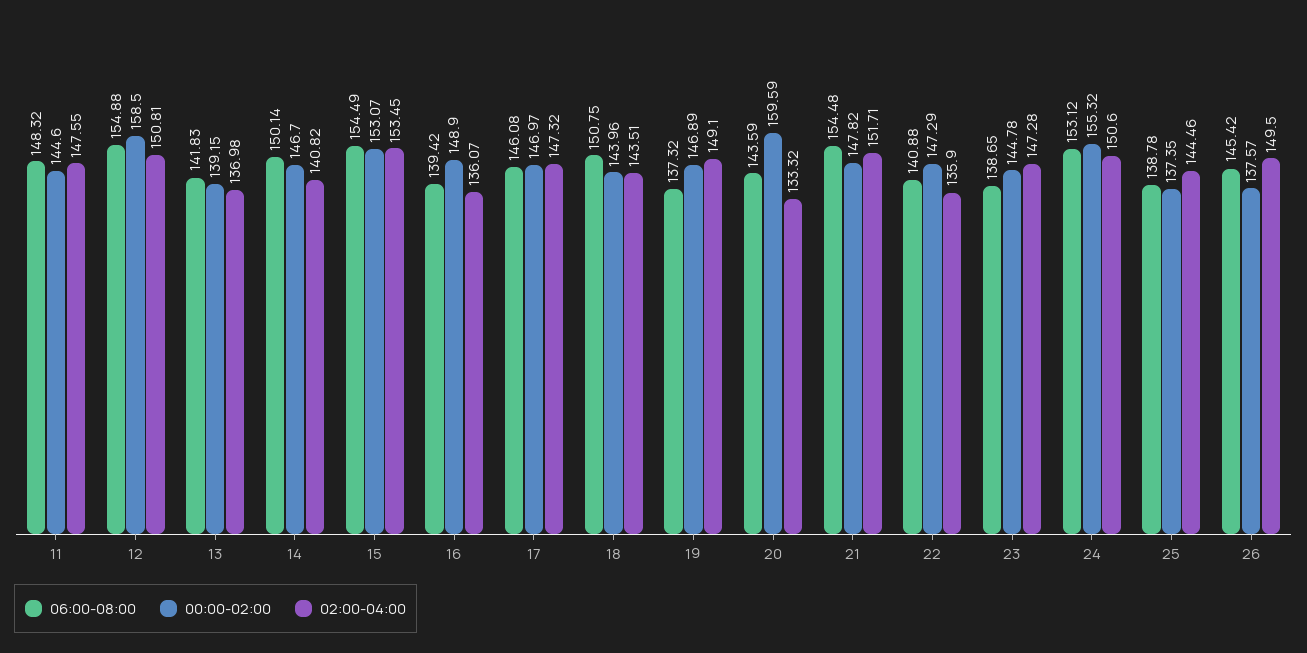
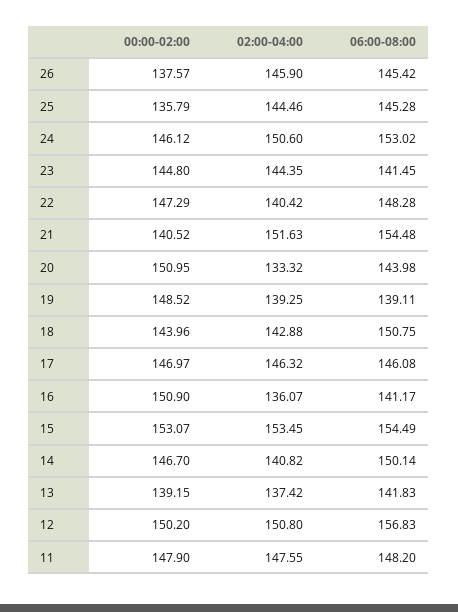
06:00-08:00, 11: 148.32 -> 148.2
00:00-02:00, 11: 144.6 -> 147.9
06:00-08:00, 12: 154.88 -> 156.83
00:00-02:00, 12: 158.5 -> 150.2
02:00-04:00, 12: 150.81 -> 150.8
02:00-04:00, 13: 136.98 -> 137.42
06:00-08:00, 16: 139.42 -> 141.17
00:00-02:00, 16: 148.9 -> 150.9
02:00-04:00, 17: 147.32 -> 146.32
02:00-04:00, 18: 143.51 -> 142.88
06:00-08:00, 19: 137.32 -> 139.11
00:00-02:00, 19: 146.89 -> 148.52
02:00-04:00, 19: 149.1 -> 139.25
06:00-08:00, 20: 143.59 -> 143.98
00:00-02:00, 20: 159.59 -> 150.95
00:00-02:00, 21: 147.82 -> 140.52
02:00-04:00, 21: 151.71 -> 151.63
06:00-08:00, 22: 140.88 -> 148.28
02:00-04:00, 22: 135.9 -> 140.42
06:00-08:00, 23: 138.65 -> 141.45
00:00-02:00, 23: 144.78 -> 144.8
02:00-04:00, 23: 147.28 -> 144.35
06:00-08:00, 24: 153.12 -> 153.02
00:00-02:00, 24: 155.32 -> 146.12
06:00-08:00, 25: 138.78 -> 145.28
00:00-02:00, 25: 137.35 -> 135.79
02:00-04:00, 26: 149.5 -> 145.9

